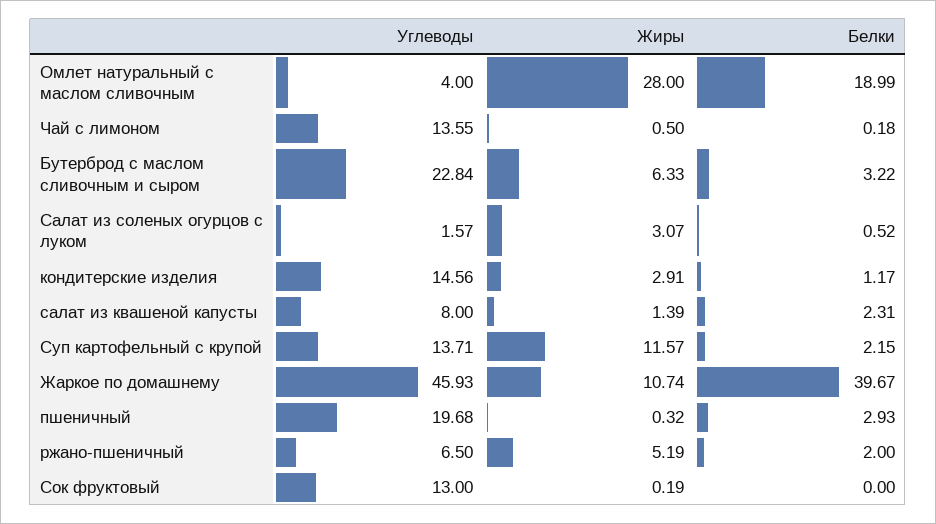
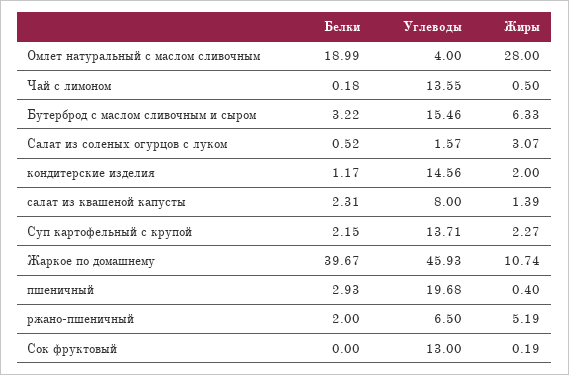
Углеводы, Бутерброд с маслом сливочным и сыром: 22.84 -> 15.46
Жиры, кондитерские изделия: 2.91 -> 2
Жиры, Суп картофельный с крупой: 11.57 -> 2.27
Жиры, пшеничный: 0.32 -> 0.4

